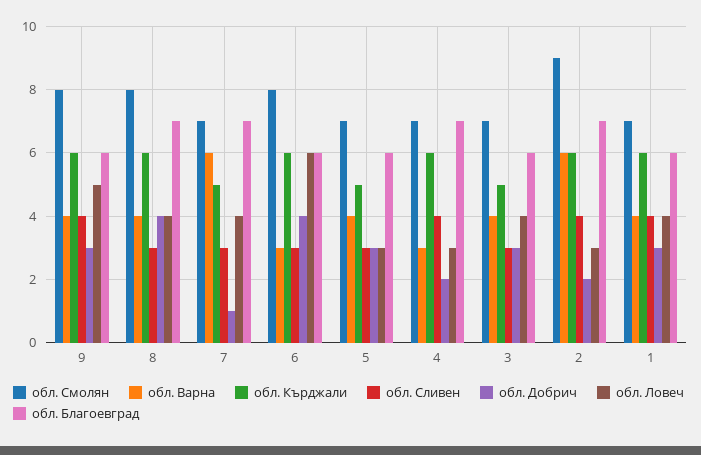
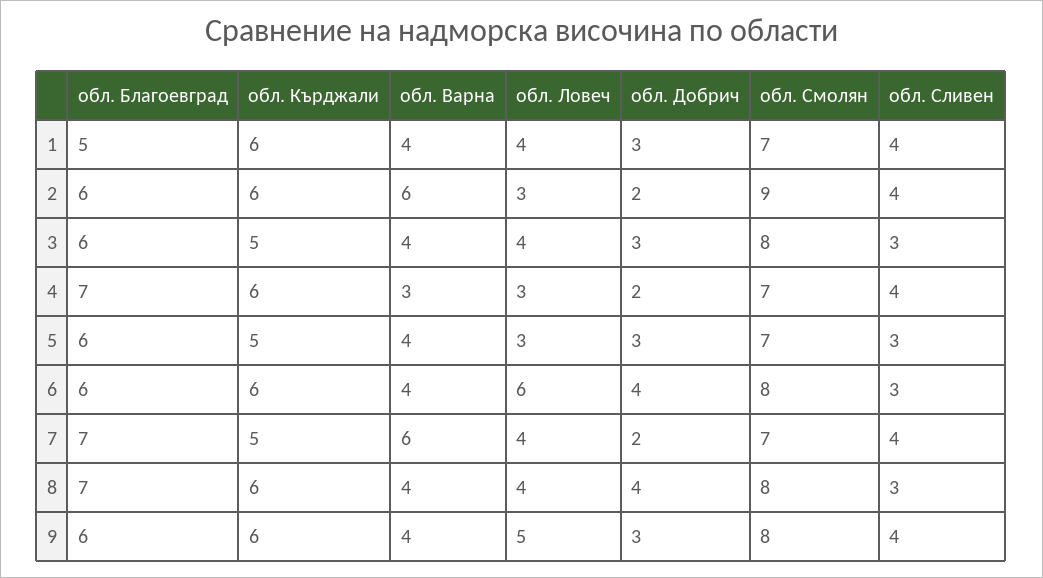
обл. Сливен, 7: 3 -> 4
обл. Добрич, 7: 1 -> 2
обл. Варна, 6: 3 -> 4
обл. Смолян, 3: 7 -> 8
обл. Благоевград, 2: 7 -> 6
обл. Благоевград, 1: 6 -> 5

